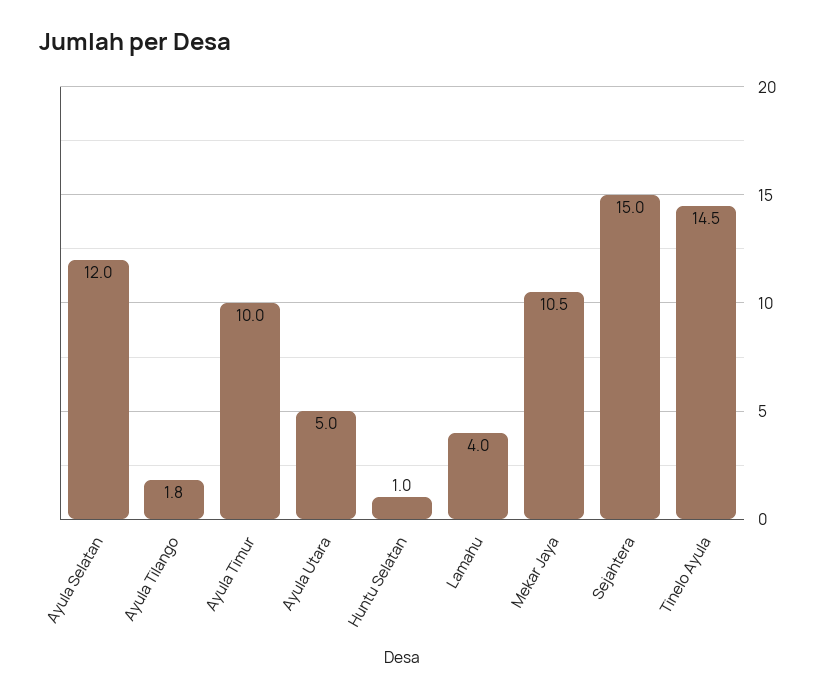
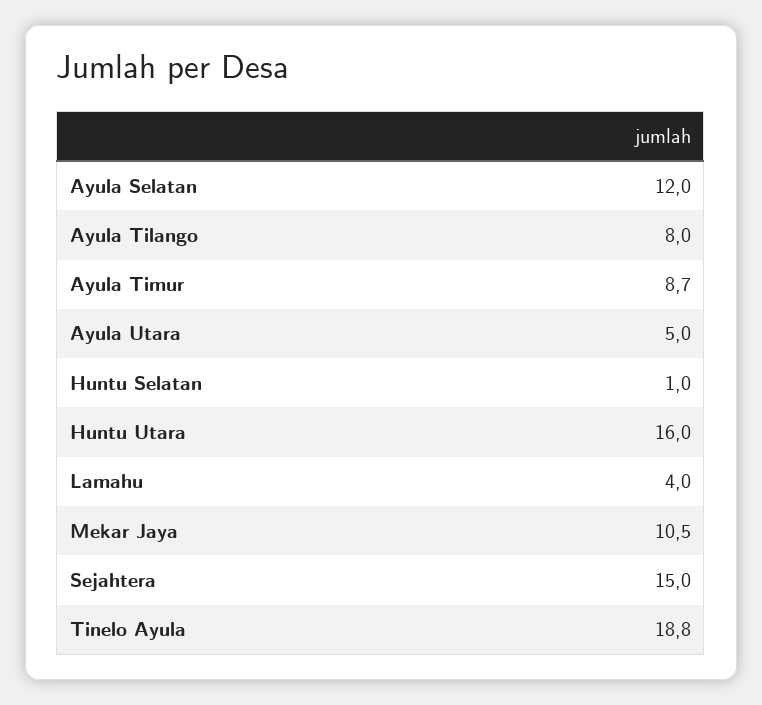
Ayula Tilango: 1.8 -> 8
Ayula Timur: 10 -> 8.7
Tinelo Ayula: 14.5 -> 18.8
Huntu Utara: none -> 16

